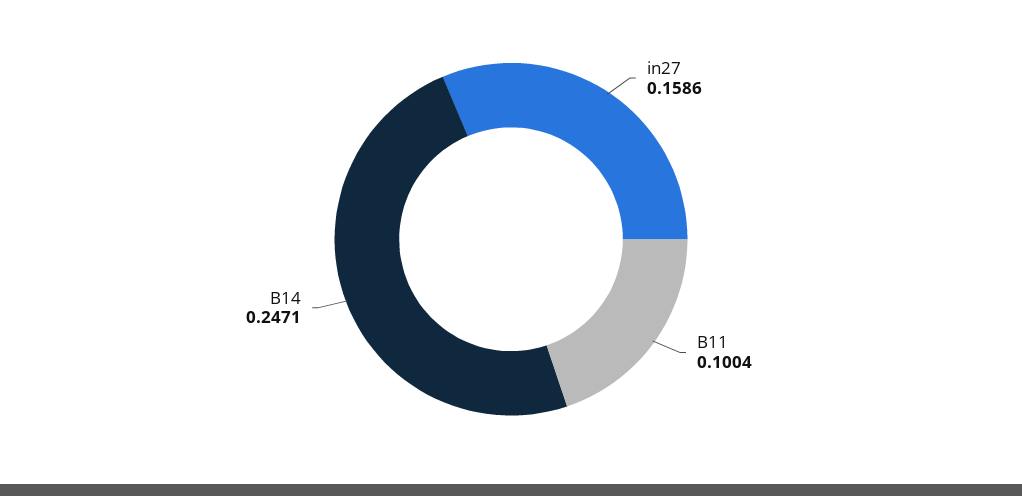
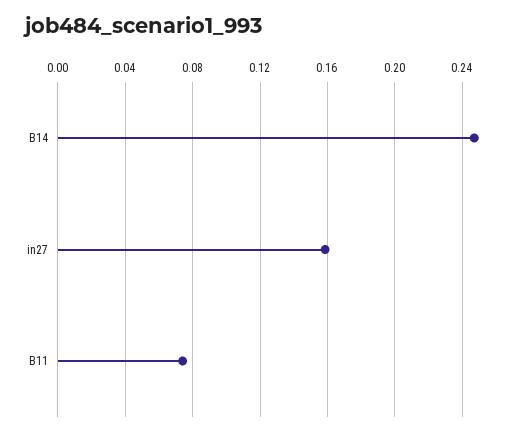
B11: 0.1004 -> 0.075

